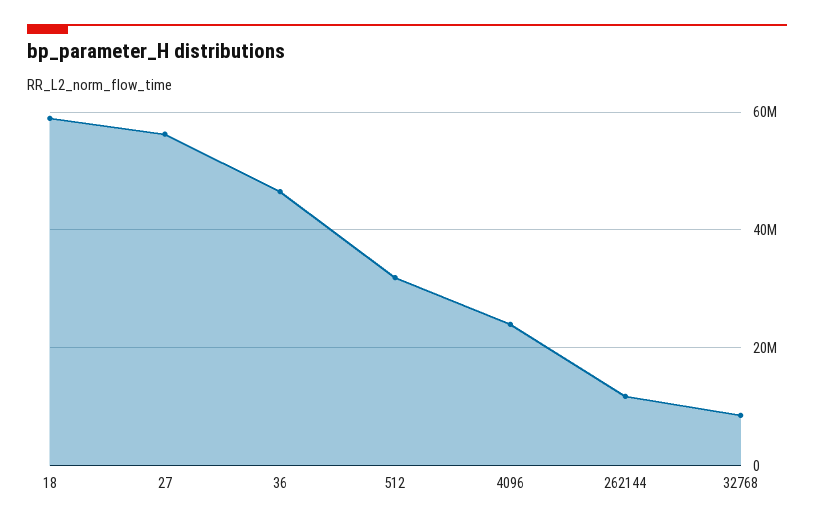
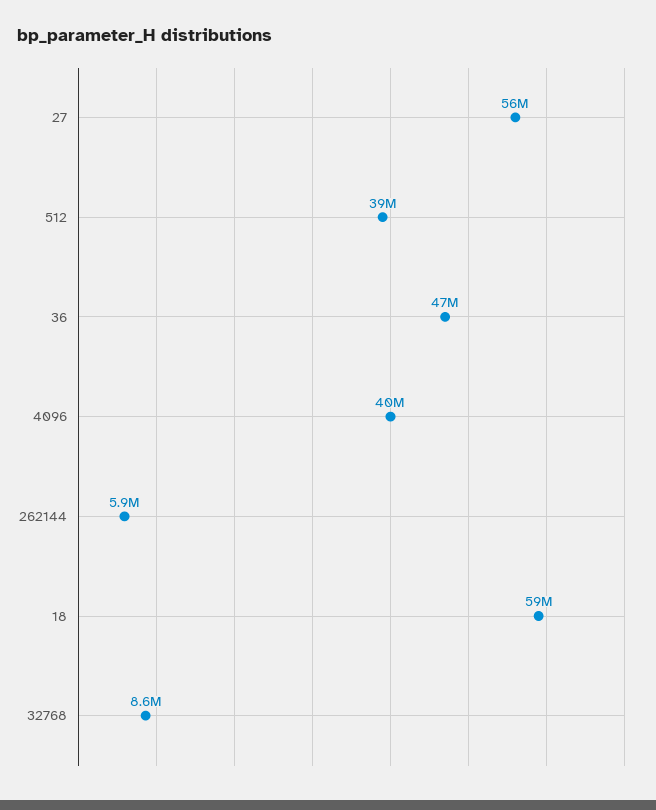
512: 32000000 -> 39000000
4096: 24000000 -> 40000000
262144: 12000000 -> 5900000

